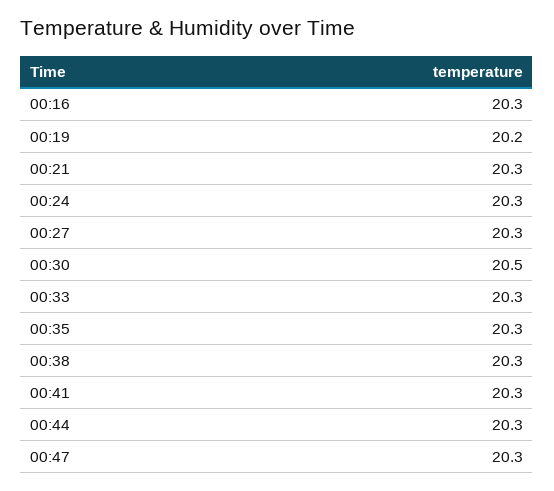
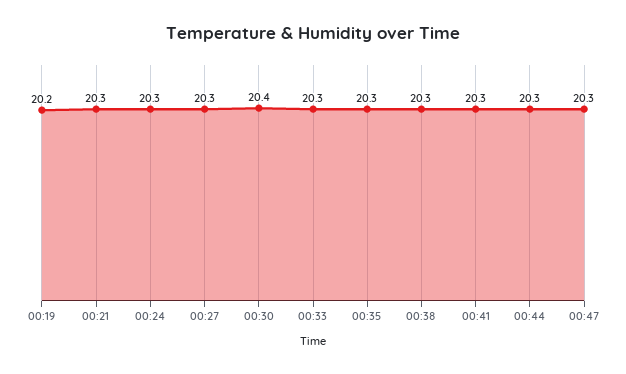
00:16: 20.3 -> none
00:30: 20.5 -> 20.4

